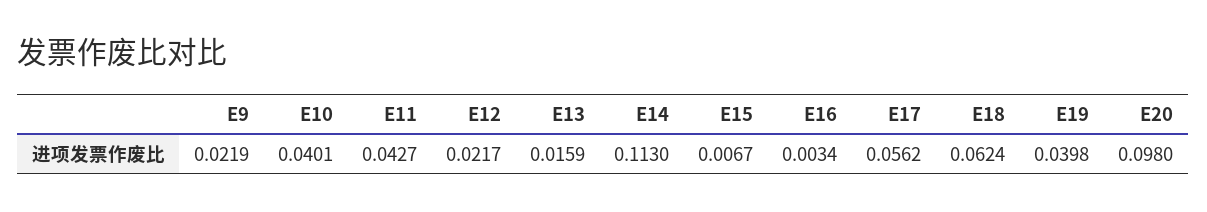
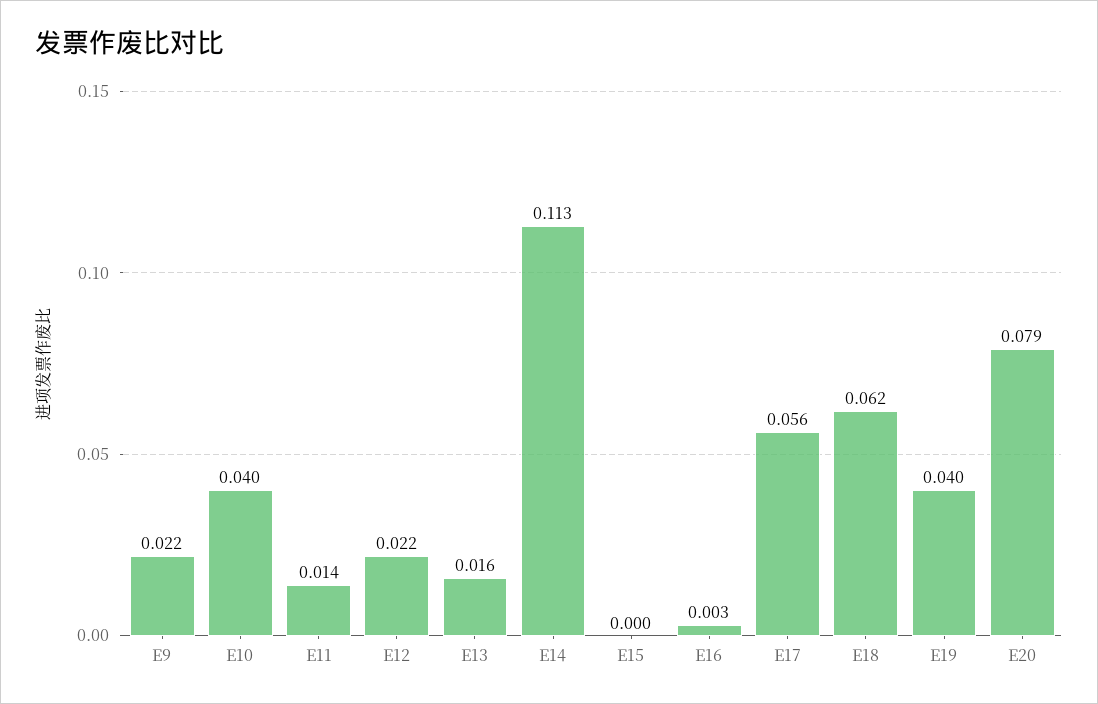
E11: 0.0427 -> 0.014
E15: 0.0067 -> 0
E20: 0.098 -> 0.079

